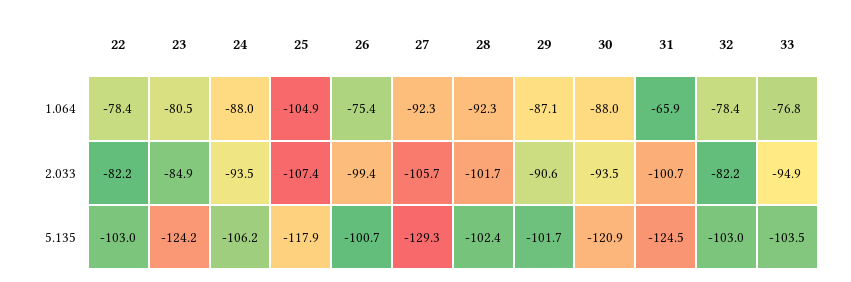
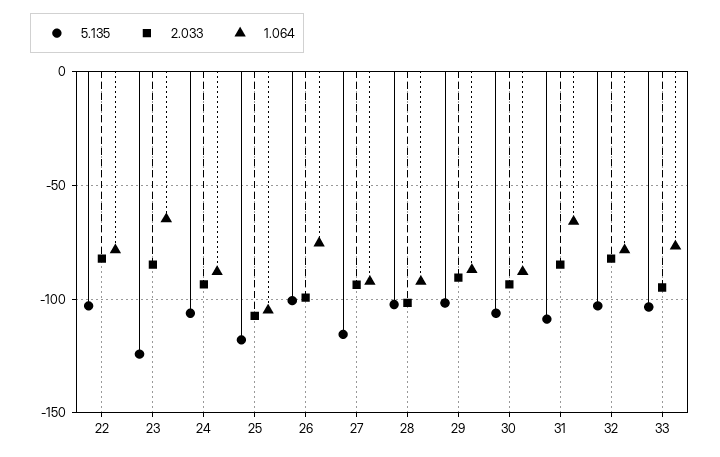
1.064, 23: -80.5 -> -65
2.033, 27: -105.7 -> -95
2.033, 31: -100.7 -> -85
5.135, 27: -129.3 -> -115
5.135, 30: -120.9 -> -105
5.135, 31: -124.5 -> -110

